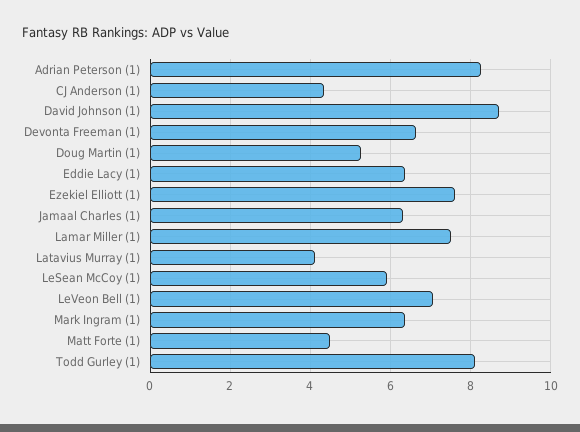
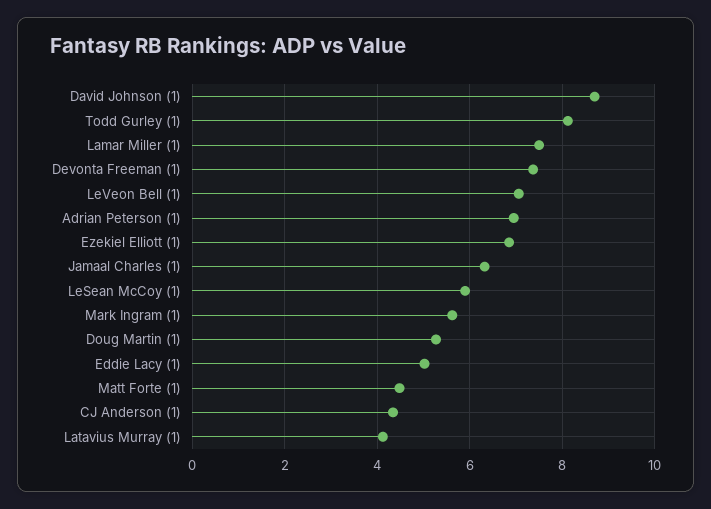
Adrian Peterson (1): 8.2 -> 7
Devonta Freeman (1): 6.6 -> 7.4
Eddie Lacy (1): 6.4 -> 5
Ezekiel Elliott (1): 7.6 -> 6.8
Mark Ingram (1): 6.4 -> 5.6

